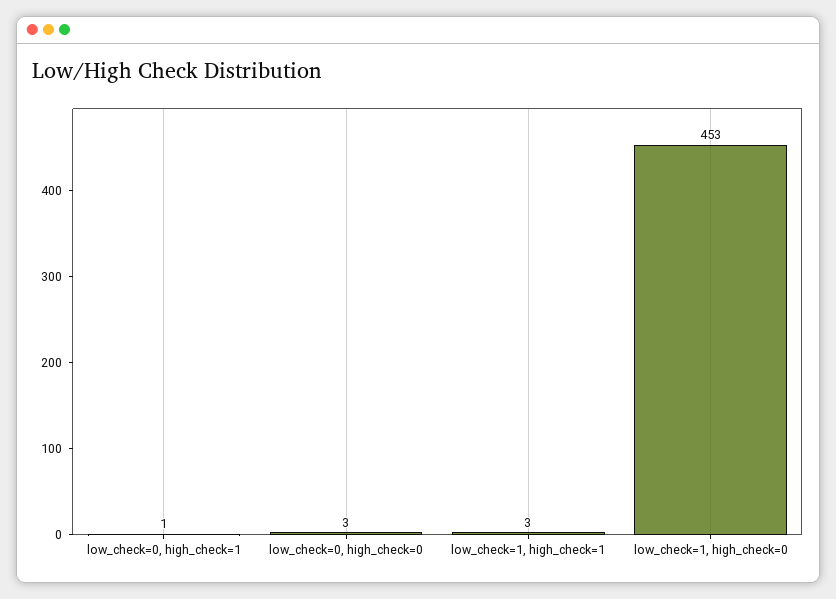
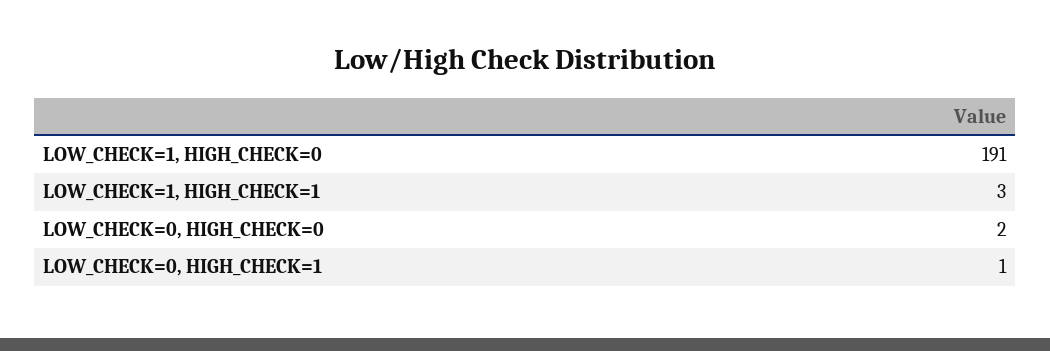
low_check=0, high_check=0: 3 -> 2
low_check=1, high_check=0: 453 -> 191

